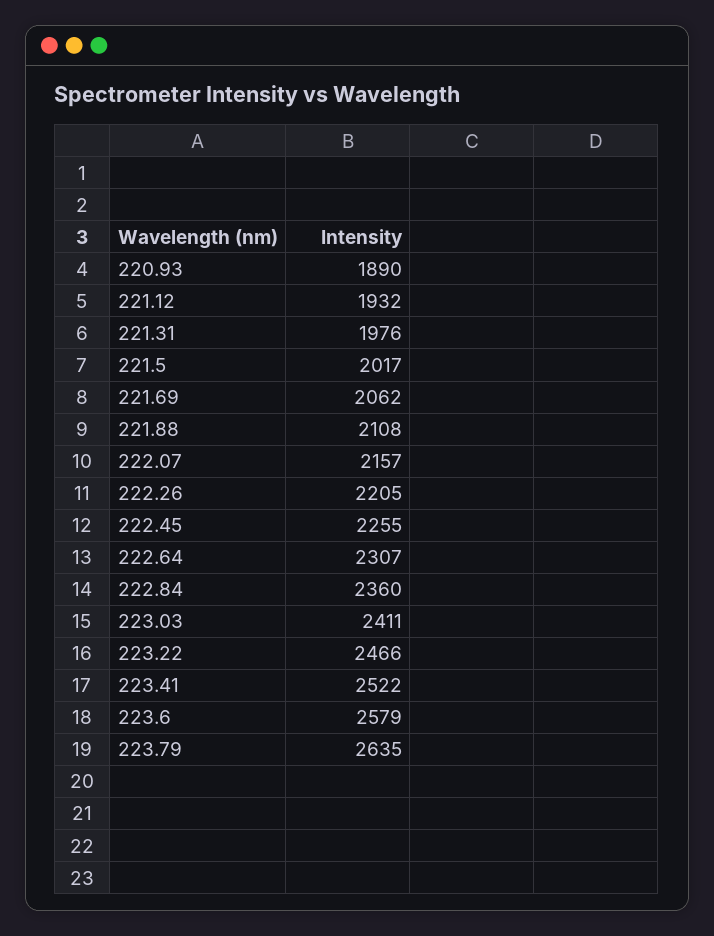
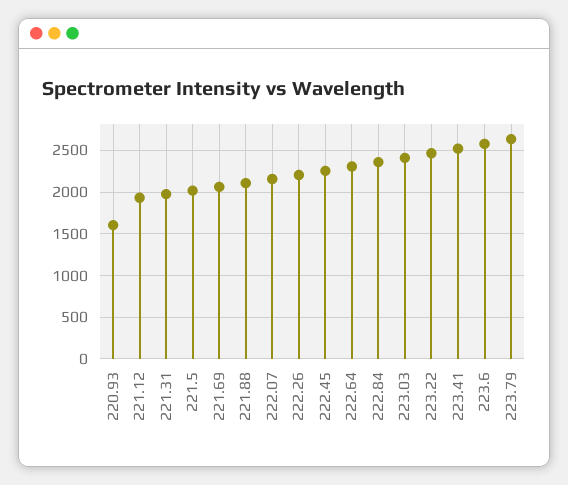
220.93: 1890 -> 1600

